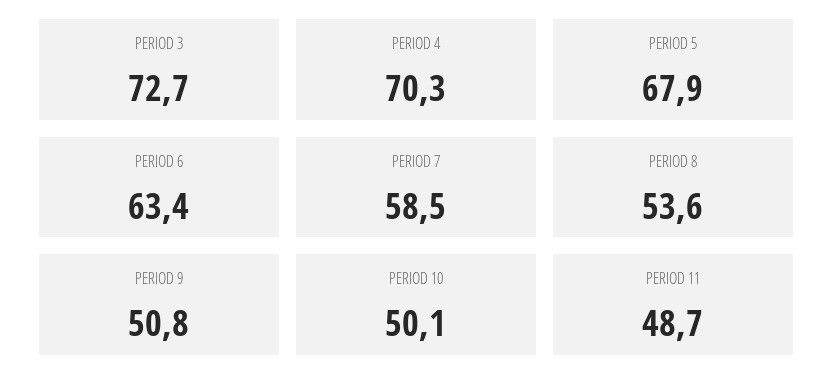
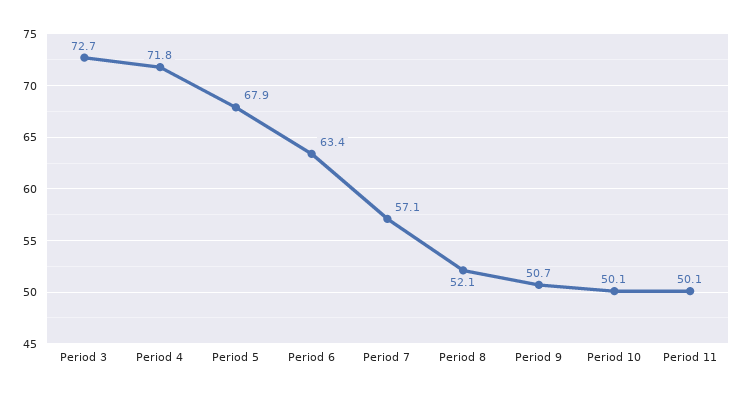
PERIOD 4: 70.3 -> 71.8
PERIOD 7: 58.5 -> 57.1
PERIOD 8: 53.6 -> 52.1
PERIOD 9: 50.8 -> 50.7
PERIOD 11: 48.7 -> 50.1

